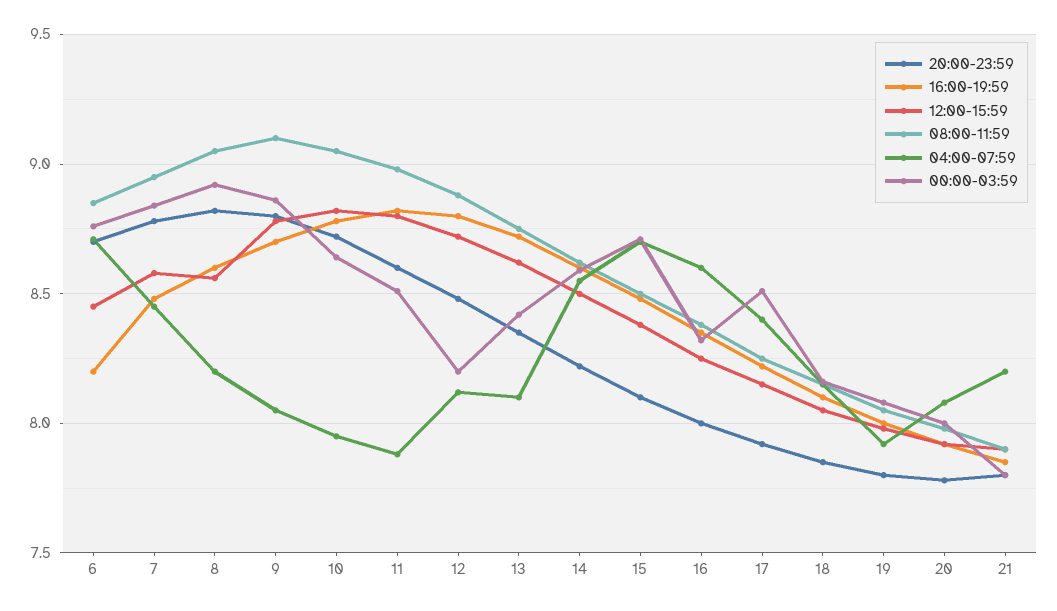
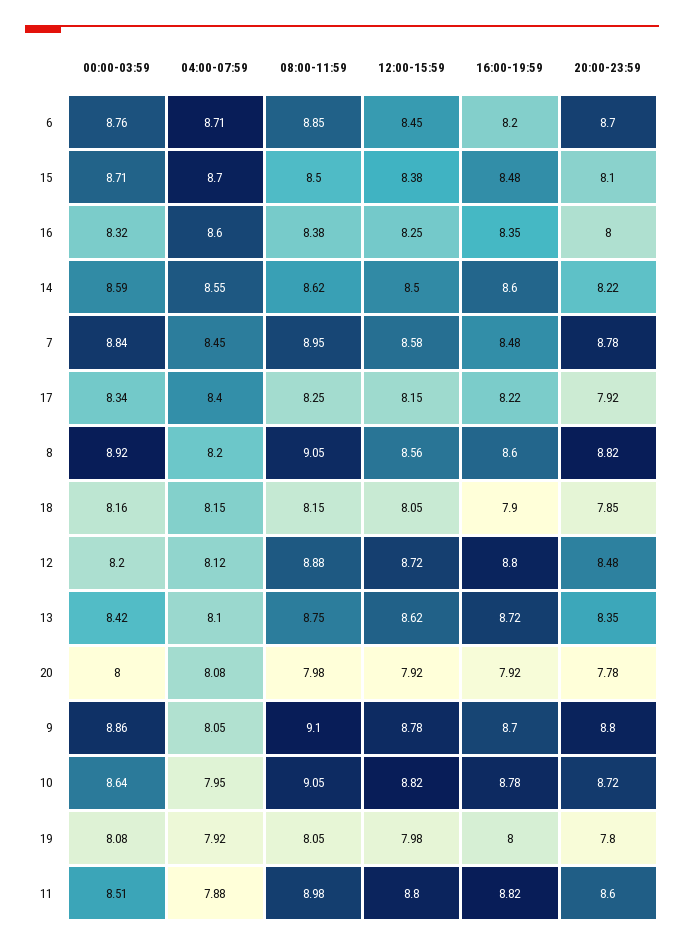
00:00-03:59, 17: 8.5 -> 8.34
16:00-19:59, 18: 8.1 -> 7.9
20:00-23:59, 21: 7.8 -> none
16:00-19:59, 21: 7.85 -> none
12:00-15:59, 21: 7.9 -> none
08:00-11:59, 21: 7.9 -> none
04:00-07:59, 21: 8.2 -> none
00:00-03:59, 21: 7.8 -> none

